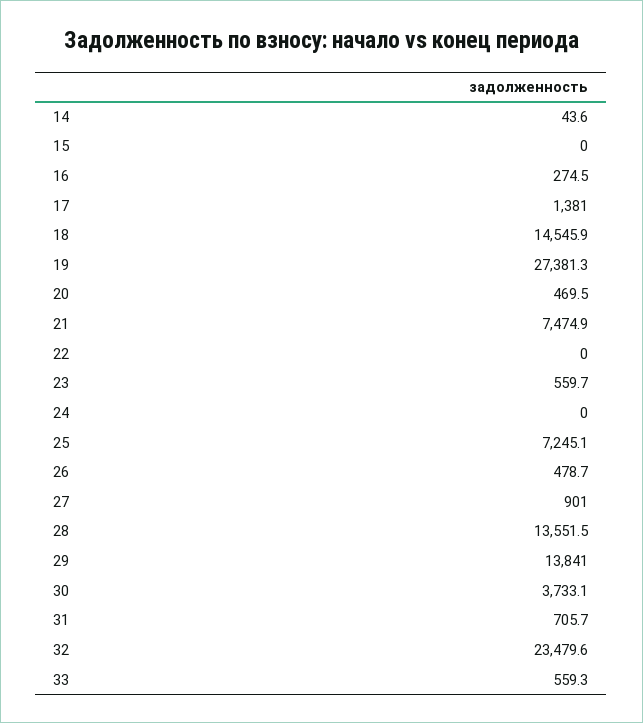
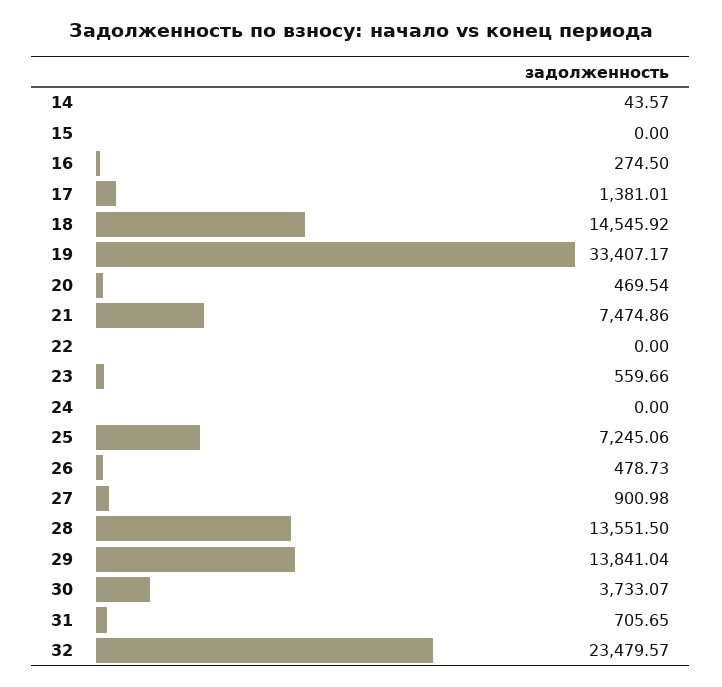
19: 27381.3 -> 33407.17
33: 559.3 -> none

